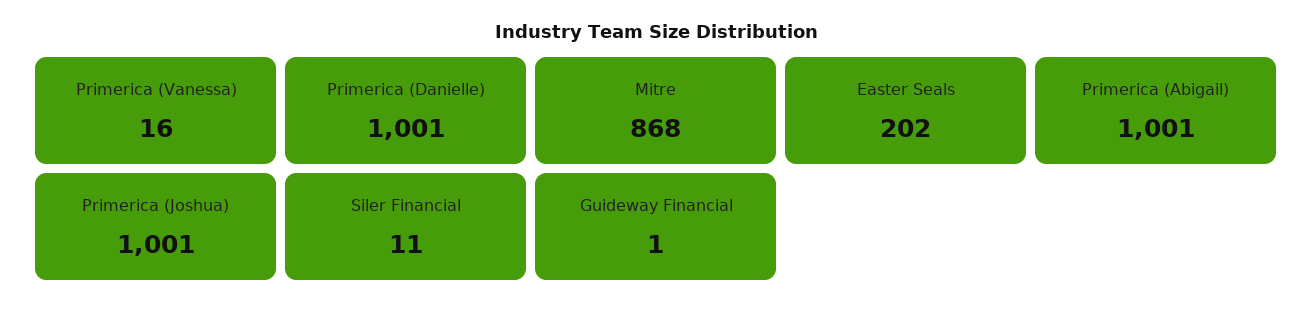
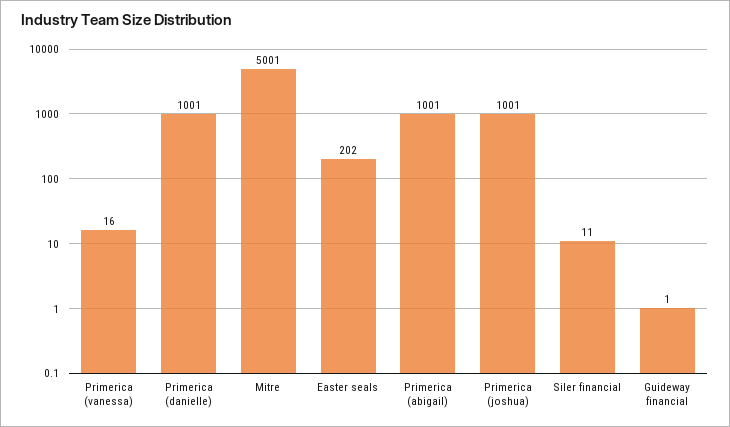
Mitre: 868 -> 5001

